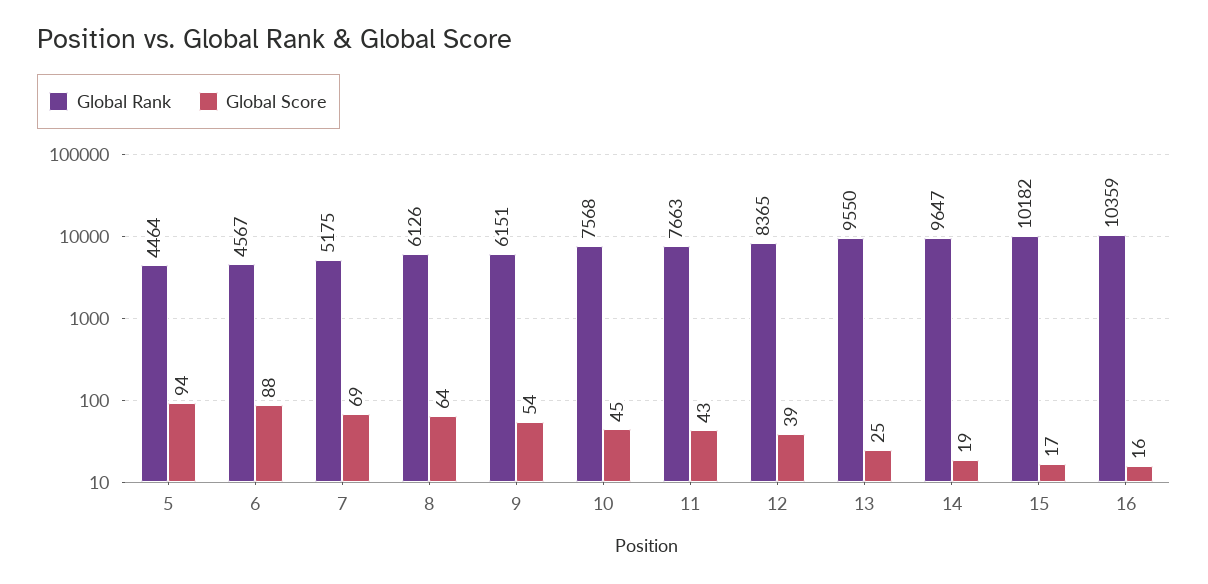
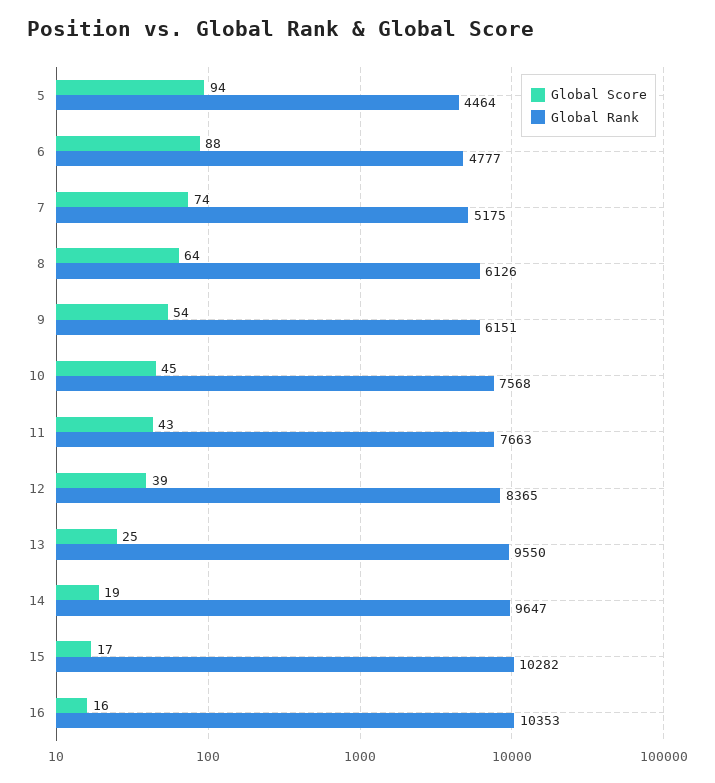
Global Rank, 6: 4567 -> 4777
Global Score, 7: 69 -> 74
Global Rank, 15: 10182 -> 10282
Global Rank, 16: 10359 -> 10353

